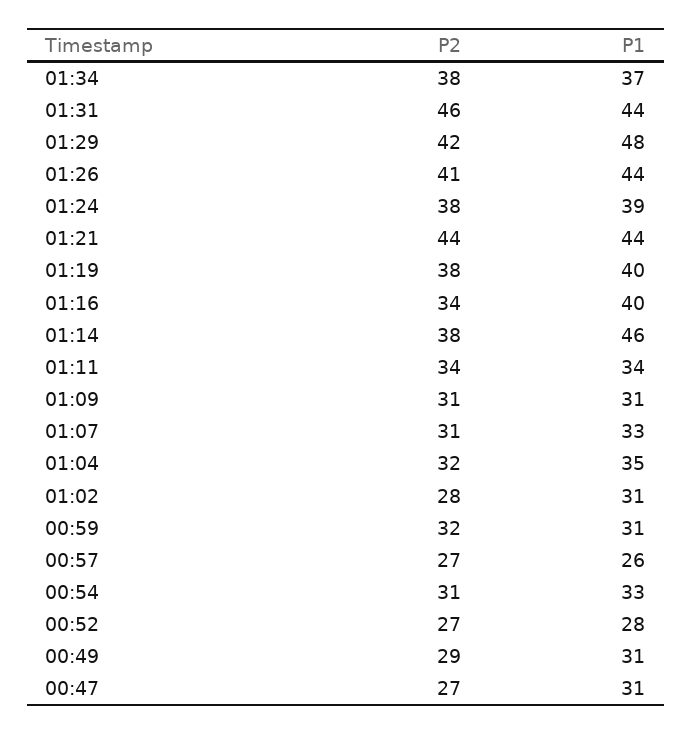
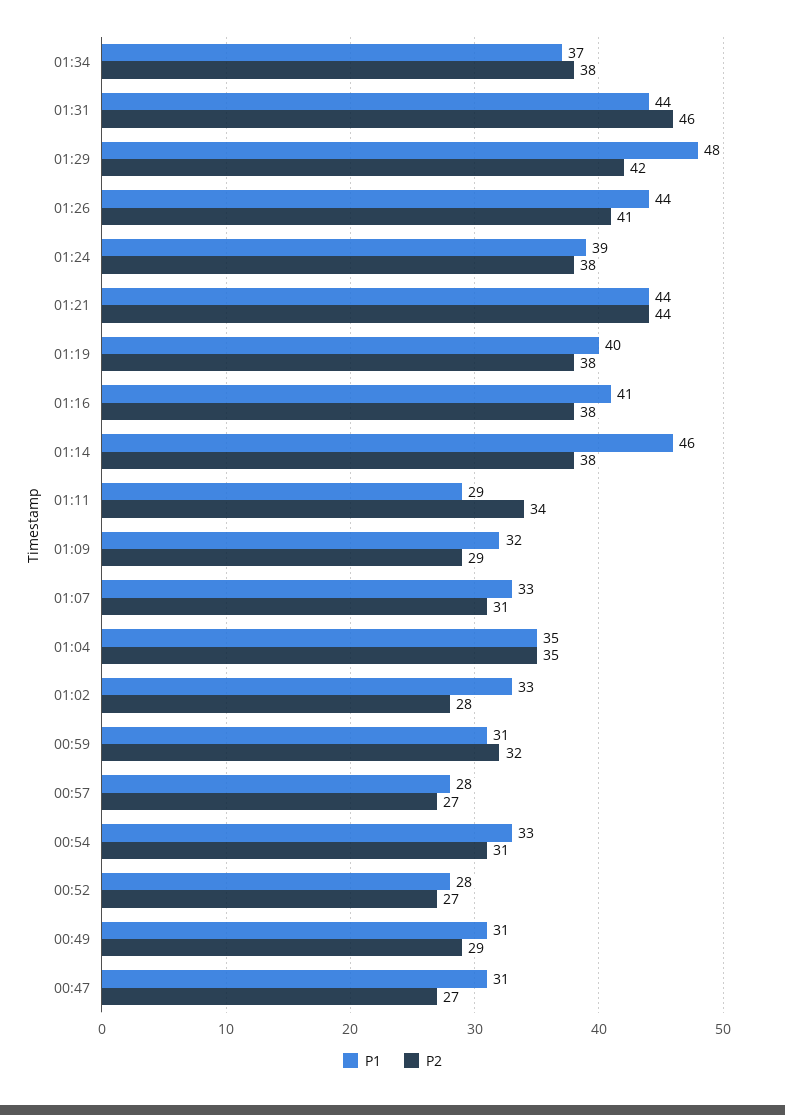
P2, 01:16: 34 -> 38
P1, 01:16: 40 -> 41
P1, 01:11: 34 -> 29
P2, 01:09: 31 -> 29
P1, 01:09: 31 -> 32
P2, 01:04: 32 -> 35
P1, 01:02: 31 -> 33
P1, 00:57: 26 -> 28

